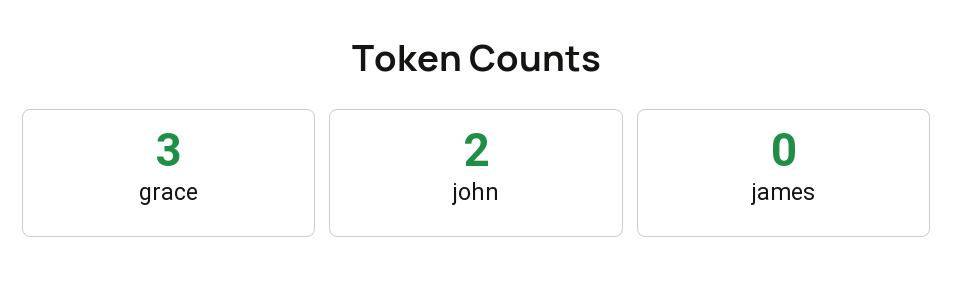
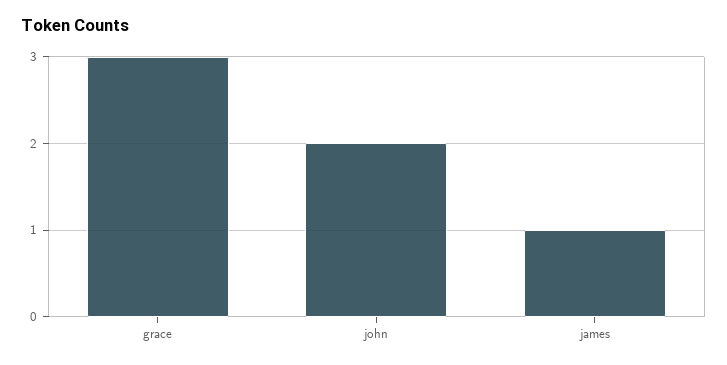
james: 0 -> 1

